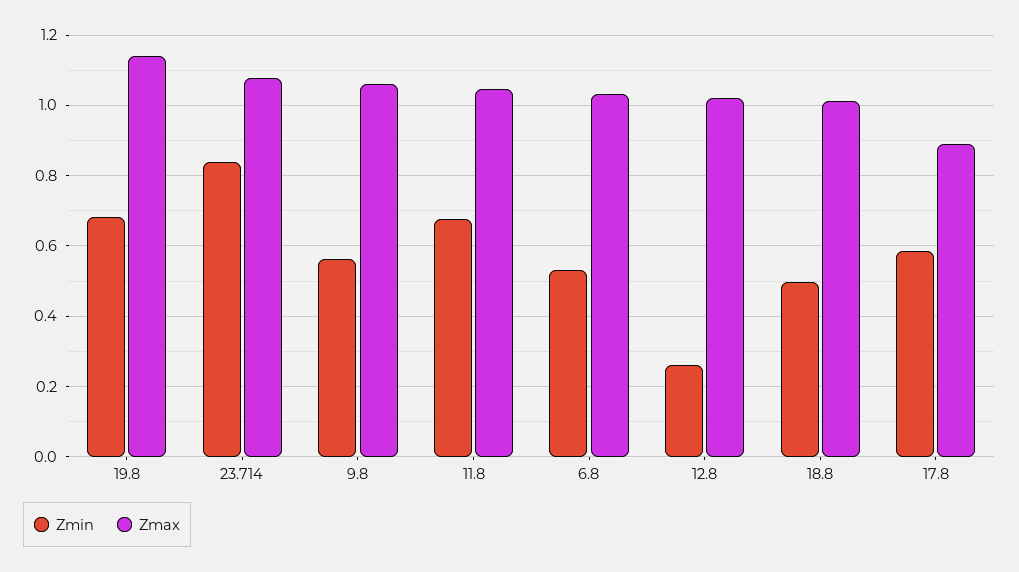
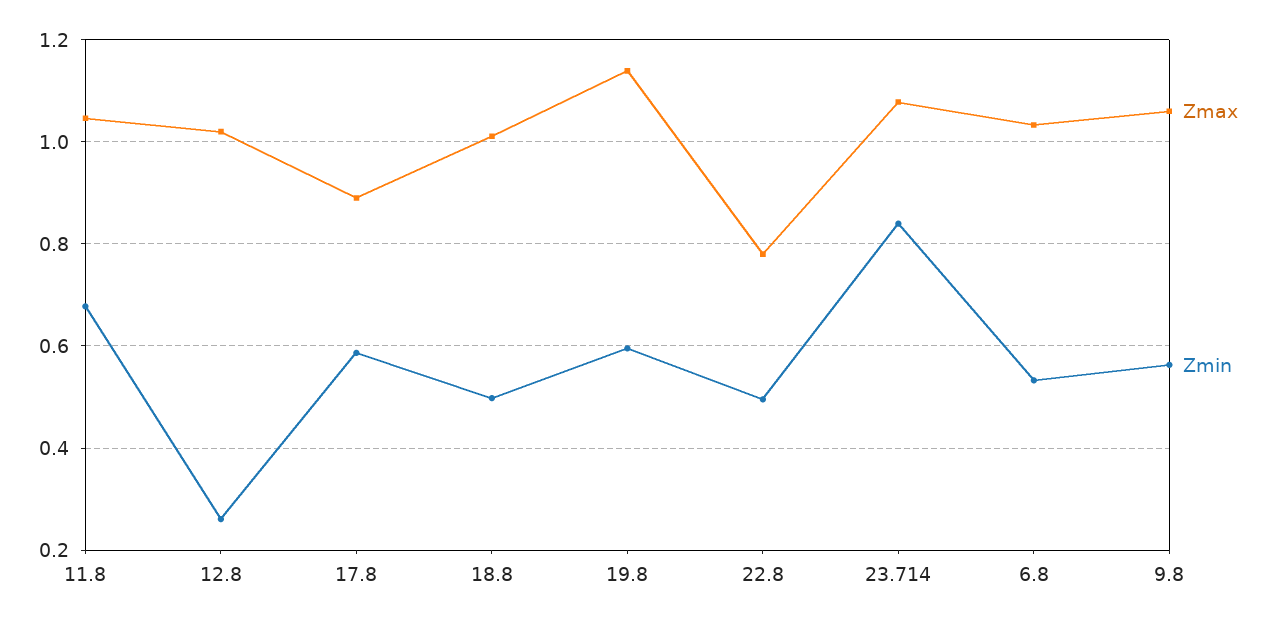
Zmin, 19.8: 0.68 -> 0.6
Zmax, 22.8: none -> 0.78
Zmin, 22.8: none -> 0.5

